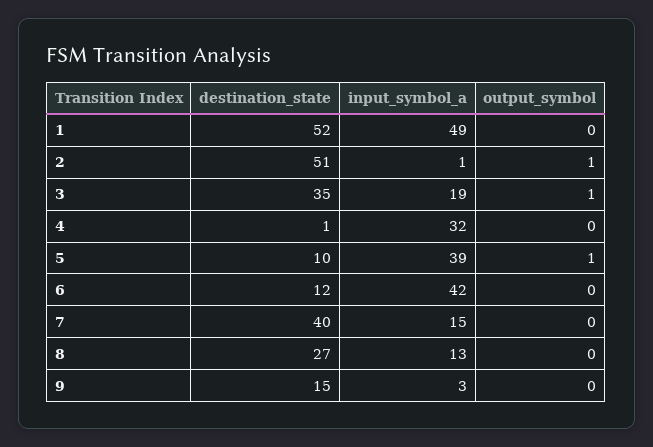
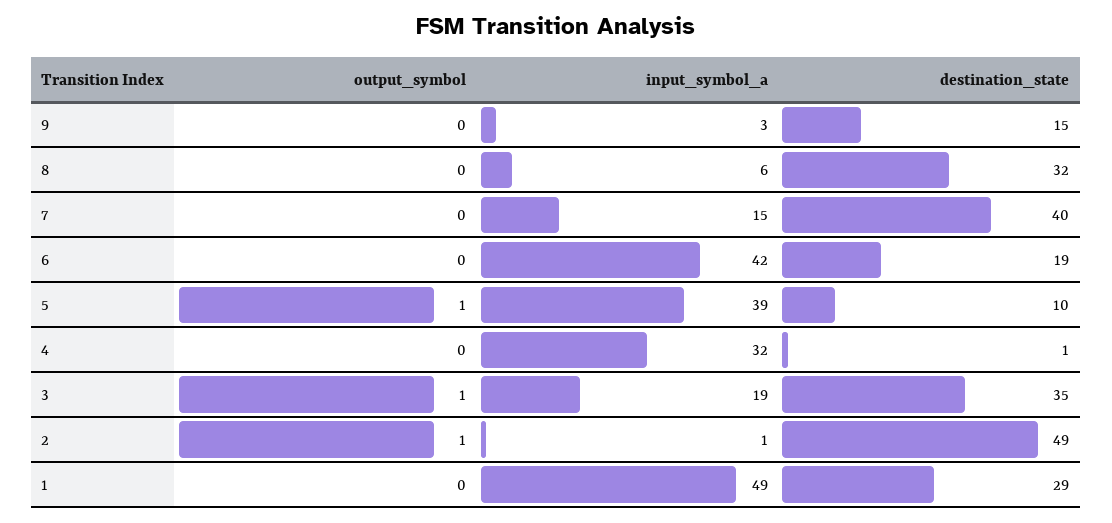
destination_state, 1: 52 -> 29
destination_state, 2: 51 -> 49
destination_state, 6: 12 -> 19
destination_state, 8: 27 -> 32
input_symbol_a, 8: 13 -> 6

